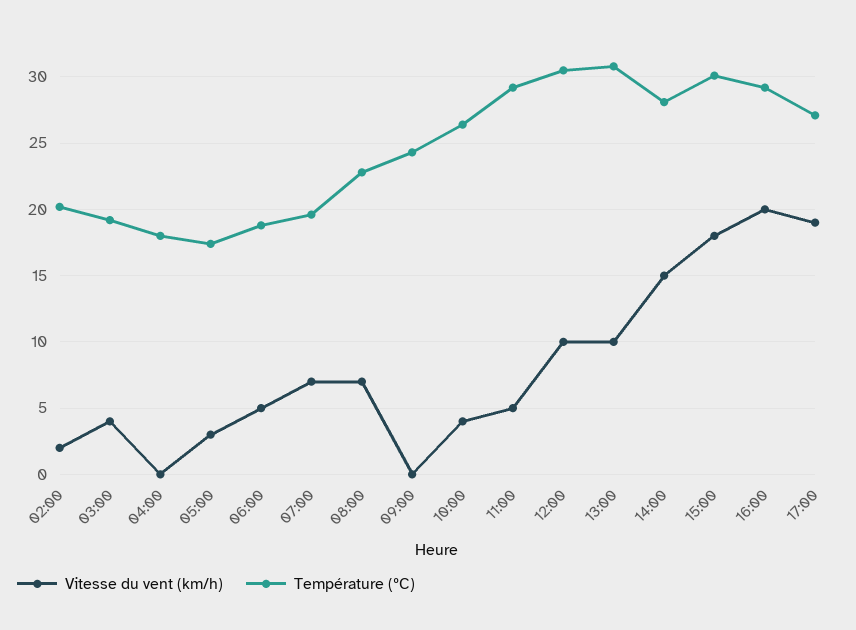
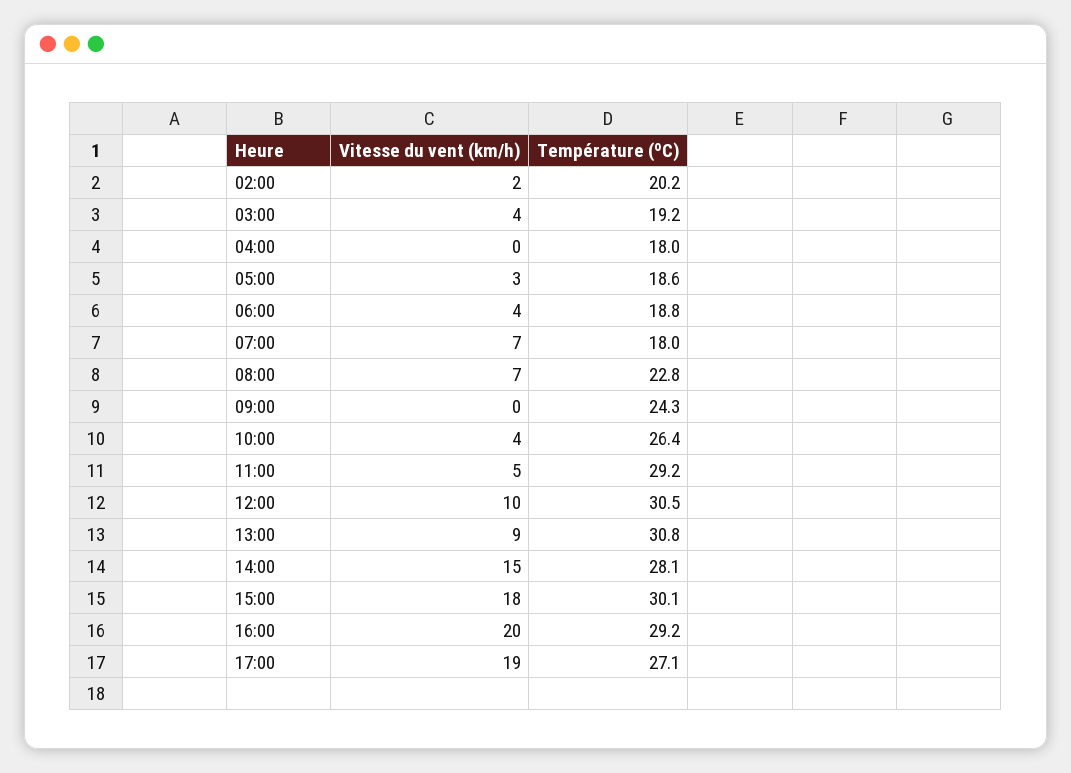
Température (ºC), 05:00: 17.5 -> 18.6
Vitesse du vent (km/h), 06:00: 5 -> 4
Température (ºC), 07:00: 19.5 -> 18
Vitesse du vent (km/h), 13:00: 10 -> 9

